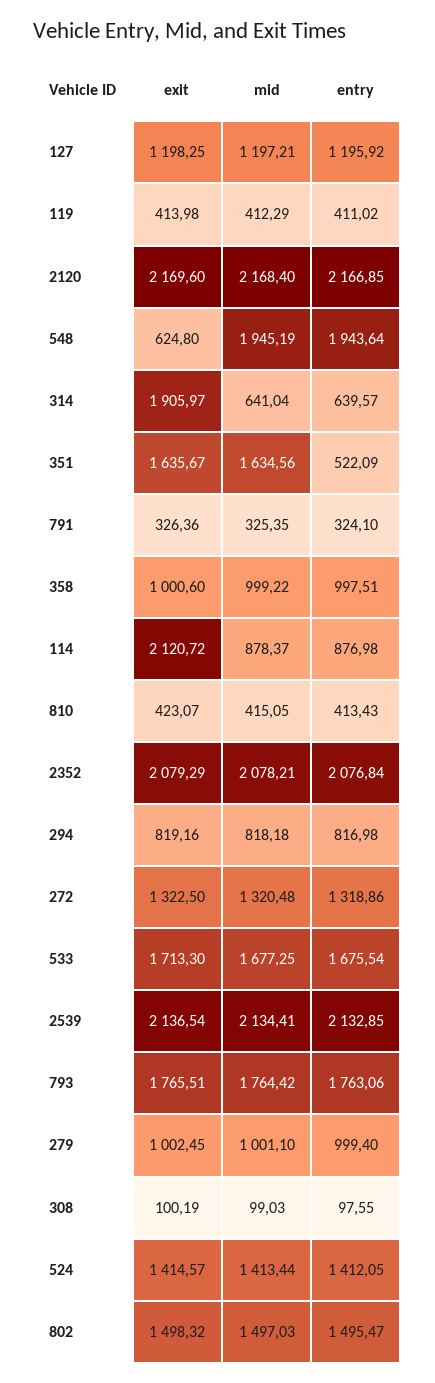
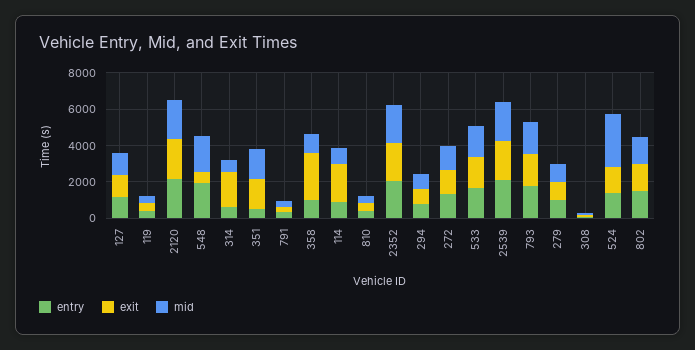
exit, 358: 1000.6 -> 2500
mid, 524: 1413.44 -> 3000

